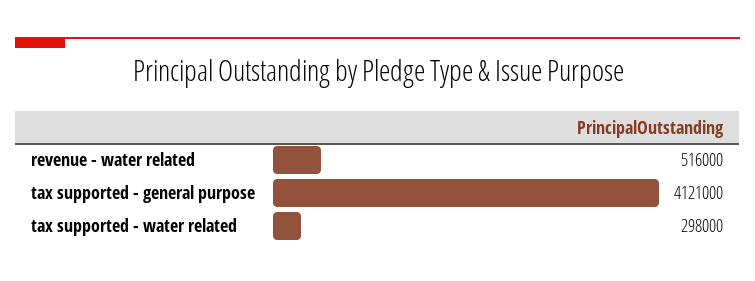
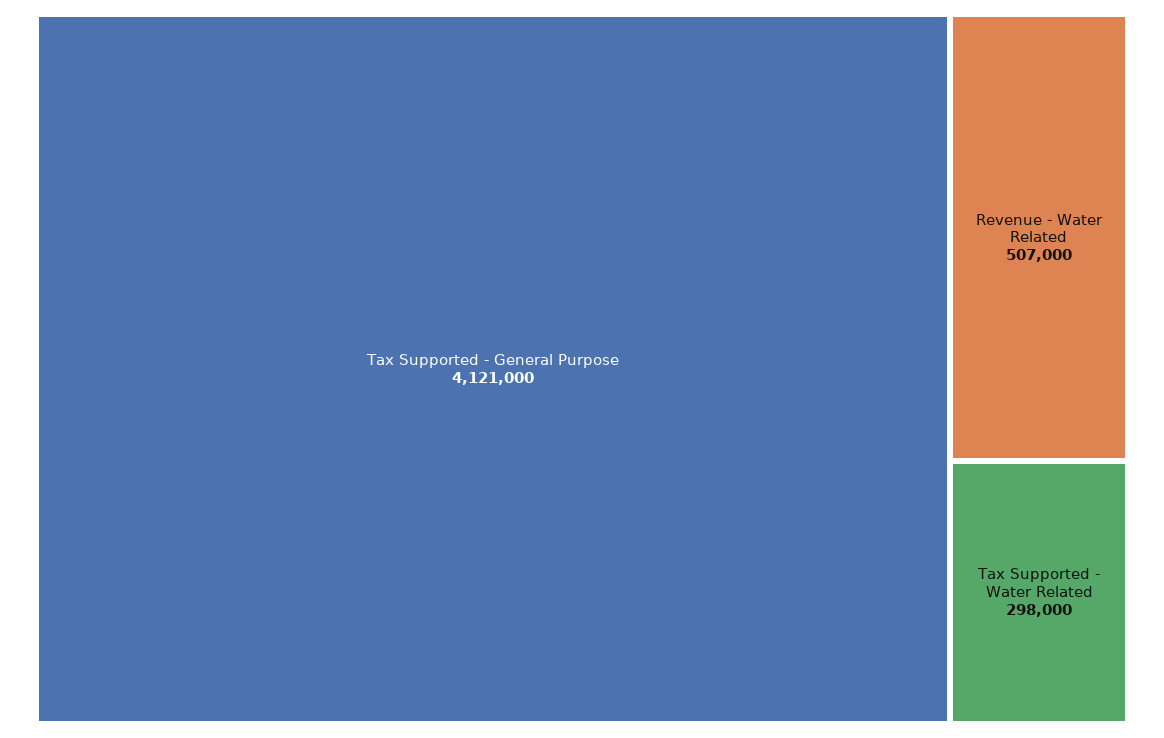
revenue - water related: 516000 -> 507000

